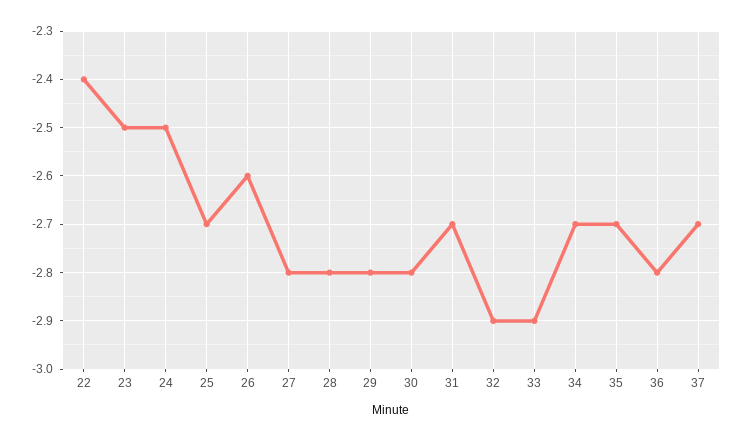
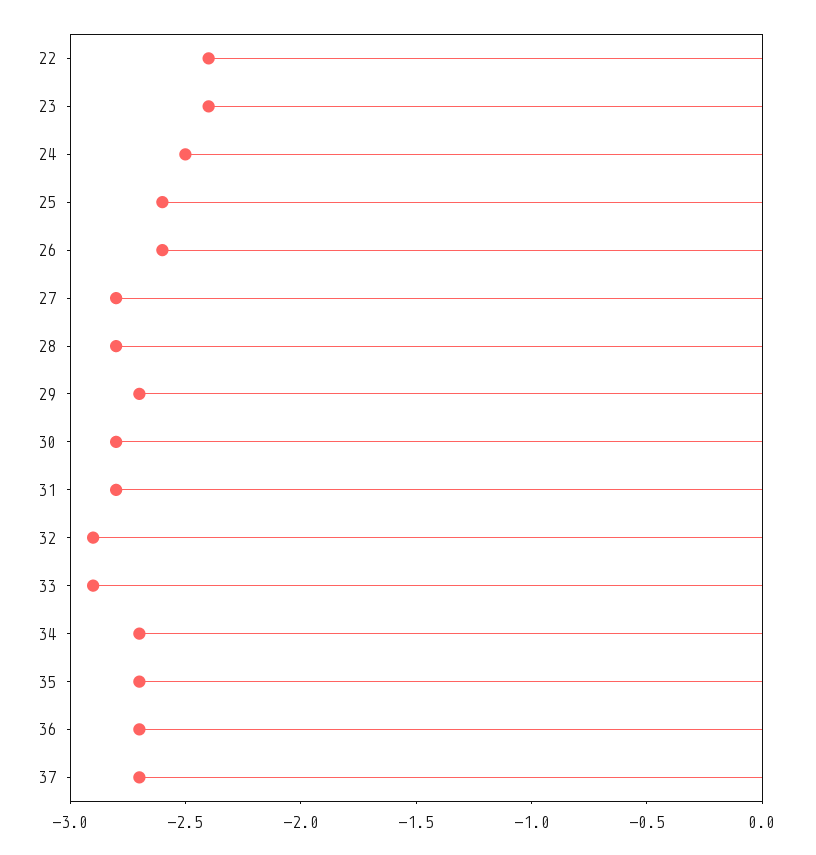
23: -2.5 -> -2.4
25: -2.7 -> -2.6
29: -2.8 -> -2.7
31: -2.7 -> -2.8
36: -2.8 -> -2.7

